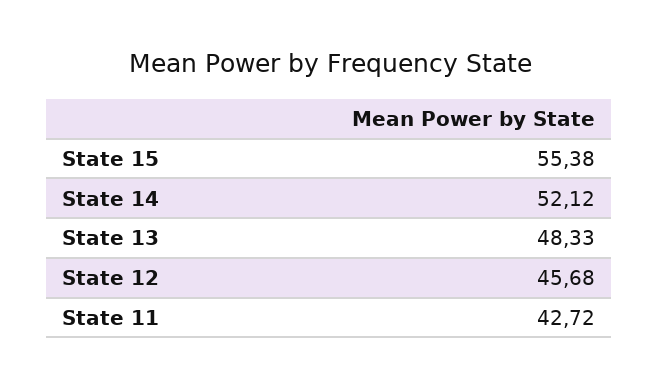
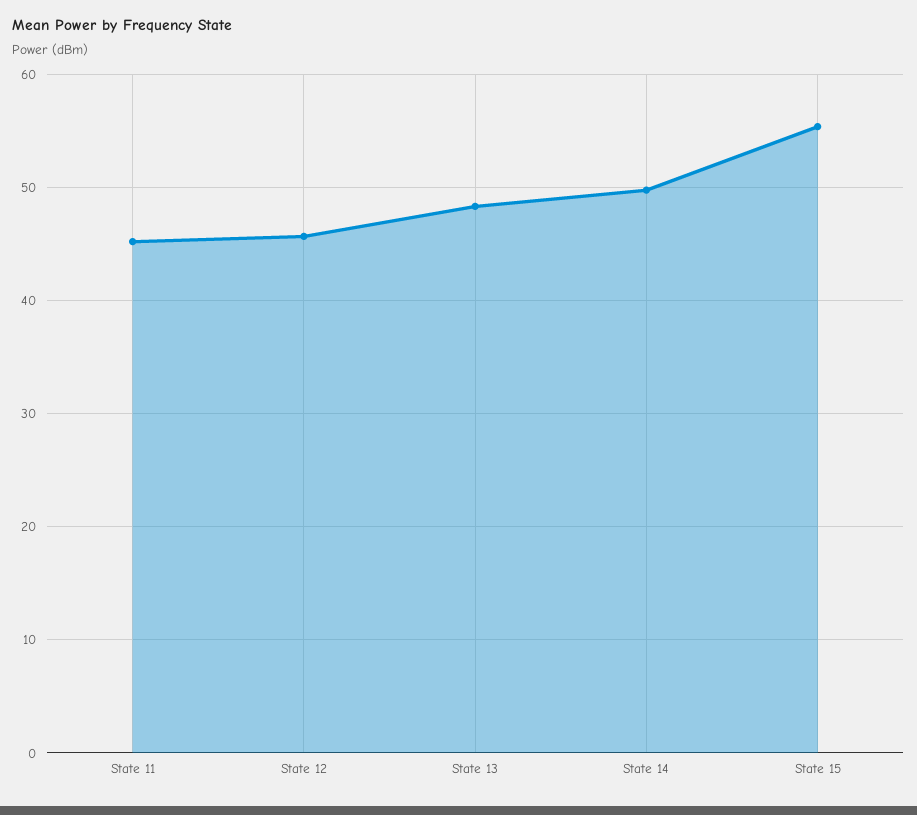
State 14: 52.12 -> 50
State 11: 42.72 -> 45

